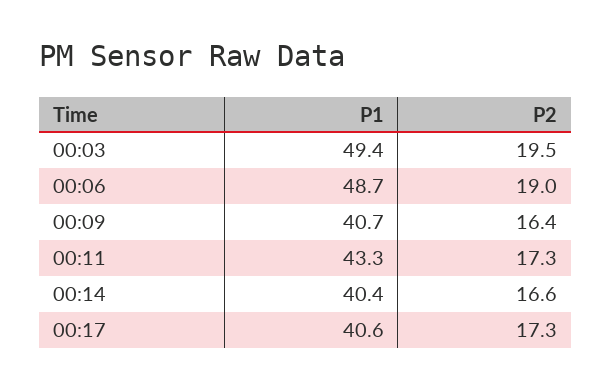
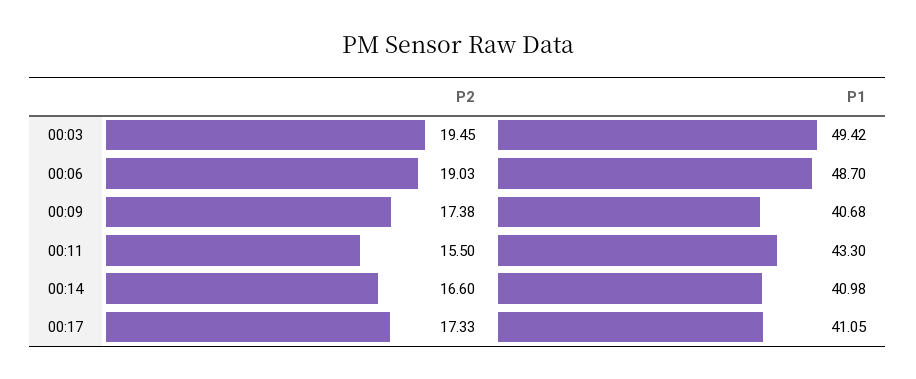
P2, 00:09: 16.4 -> 17.38
P2, 00:11: 17.3 -> 15.5
P1, 00:14: 40.4 -> 40.98
P1, 00:17: 40.6 -> 41.05

